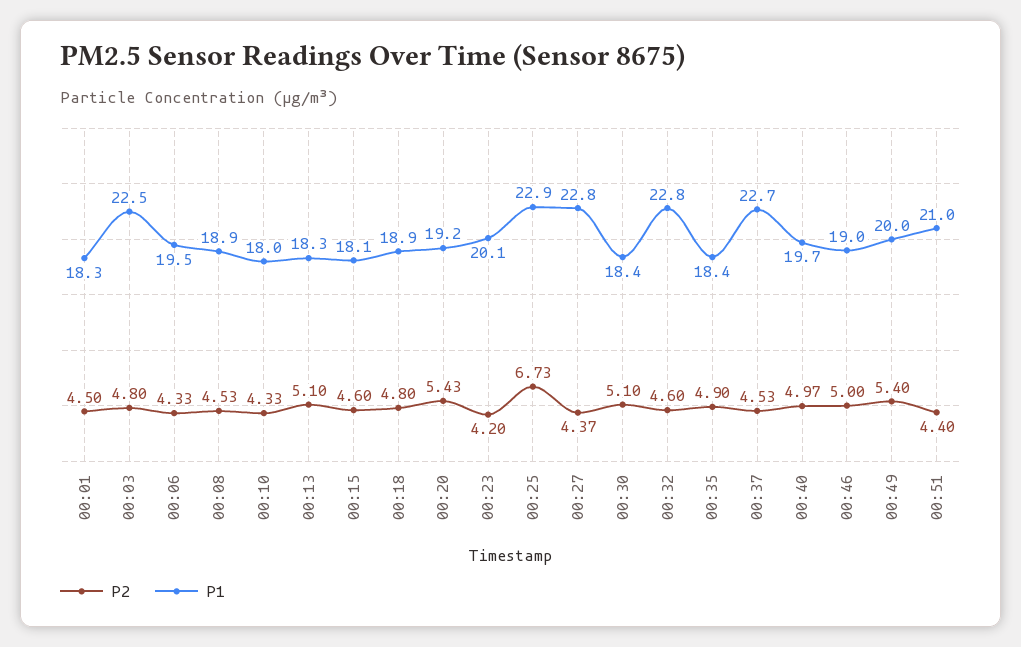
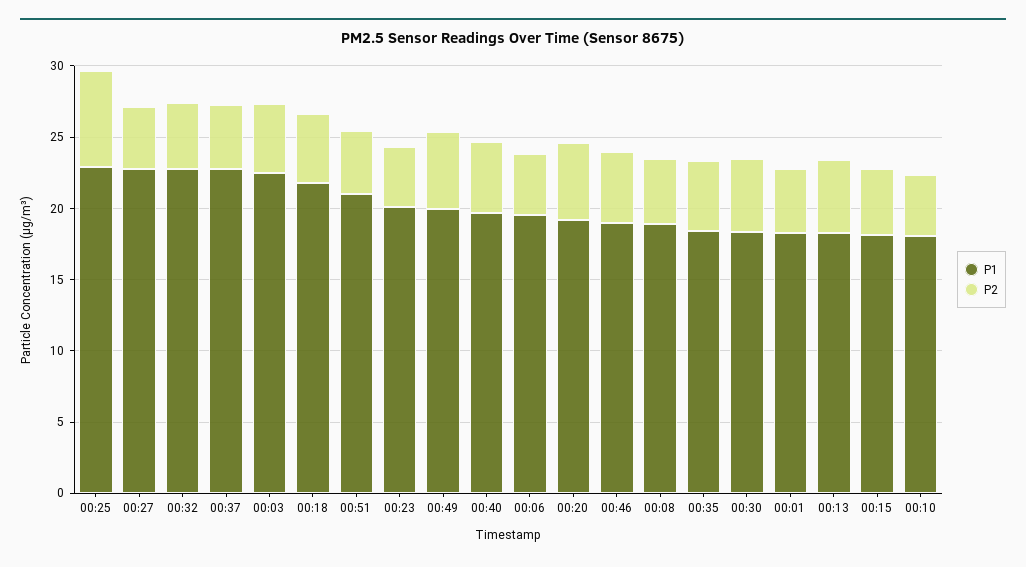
P1, 00:18: 18.9 -> 22

